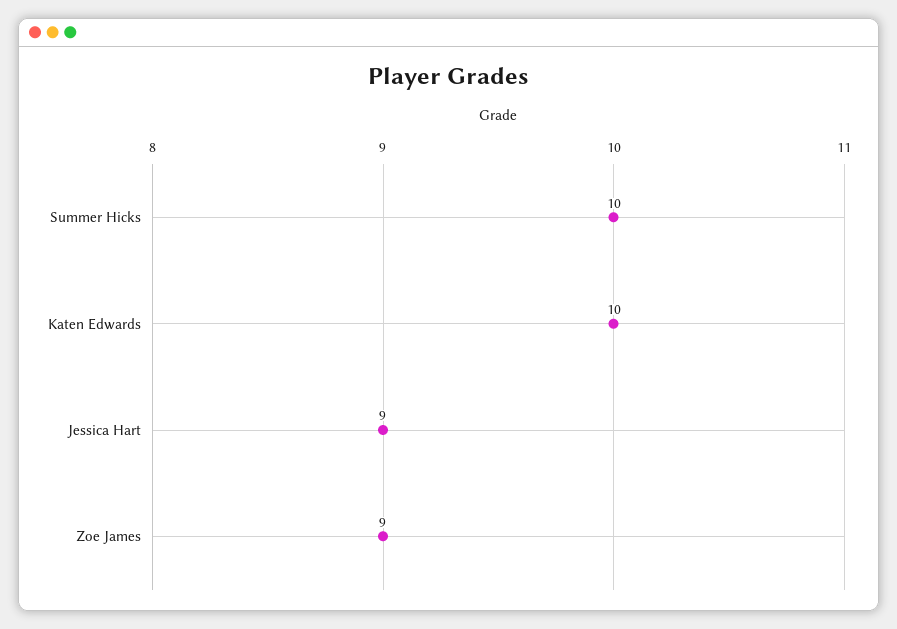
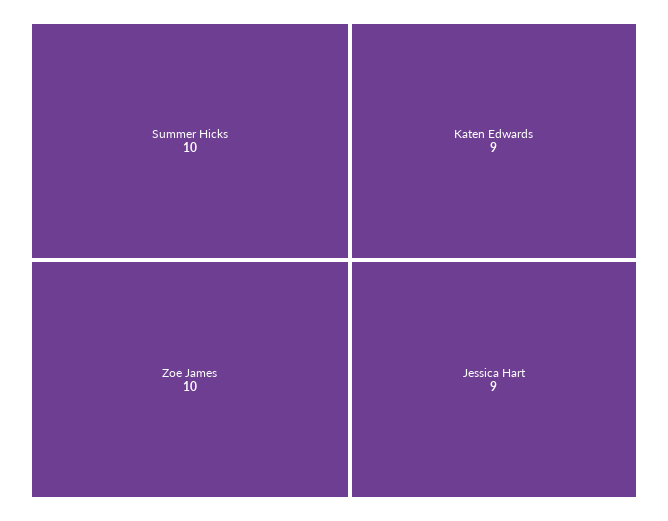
Katen Edwards: 10 -> 9
Zoe James: 9 -> 10

